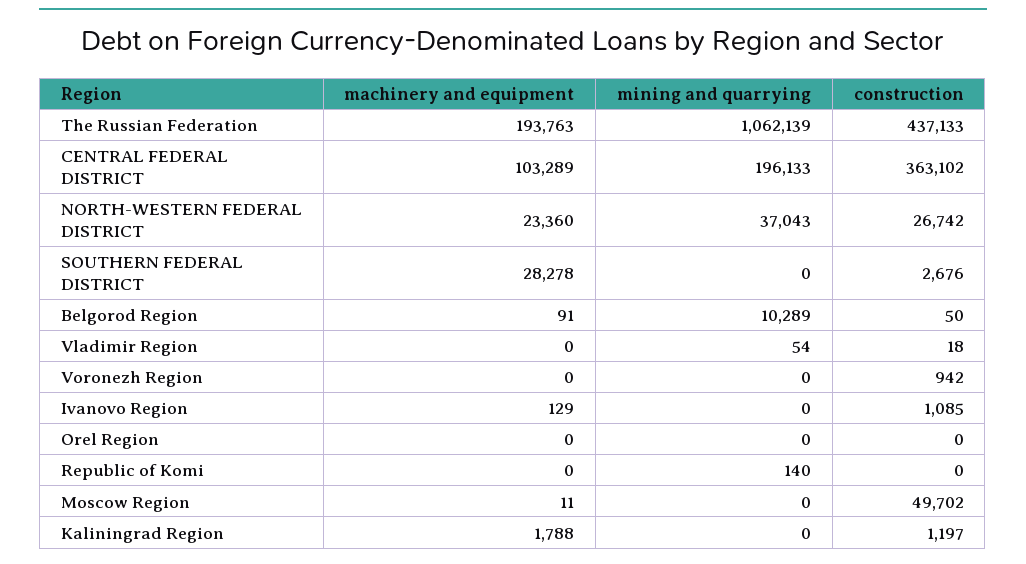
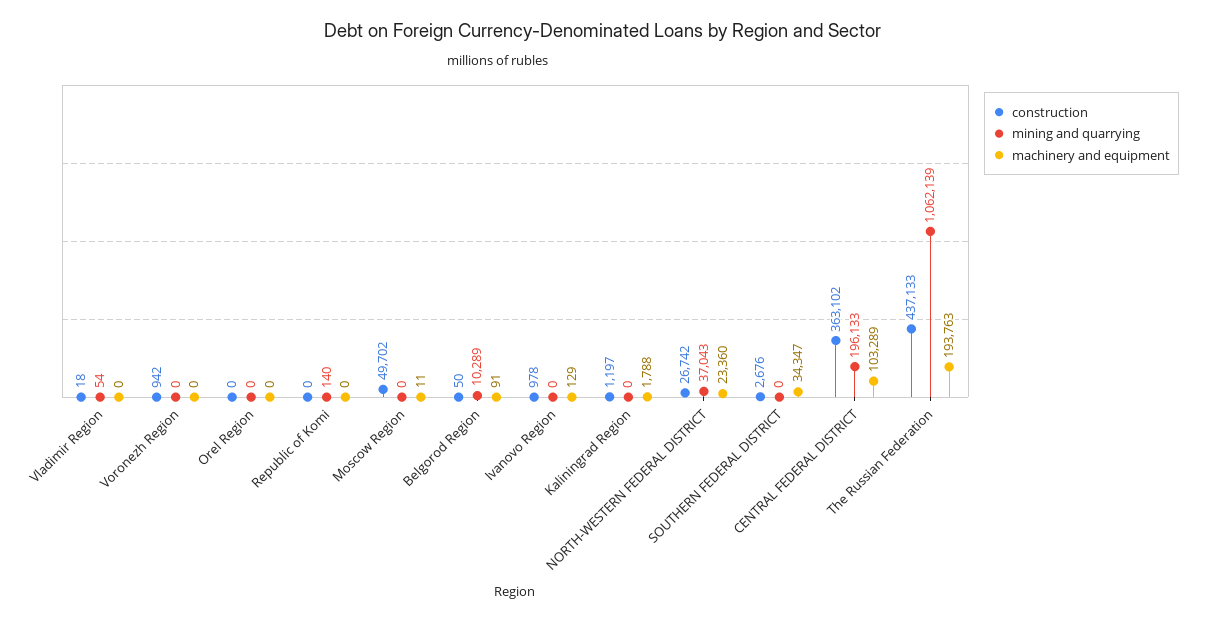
machinery and equipment, SOUTHERN FEDERAL DISTRICT: 28278 -> 34347
construction, Ivanovo Region: 1085 -> 978

